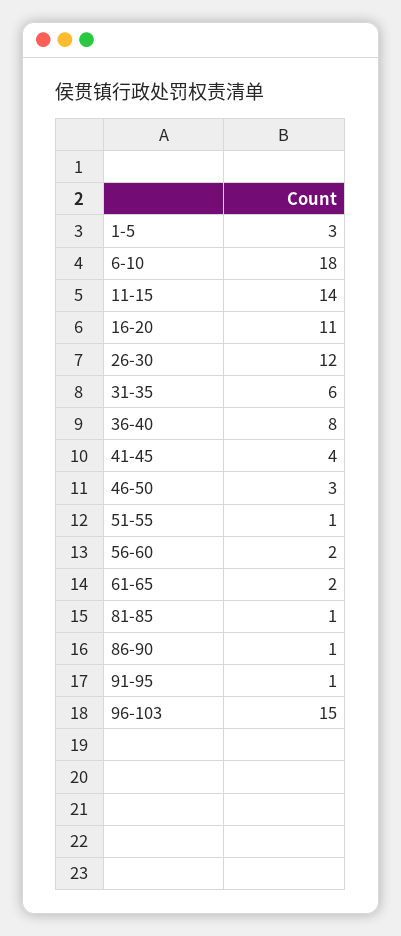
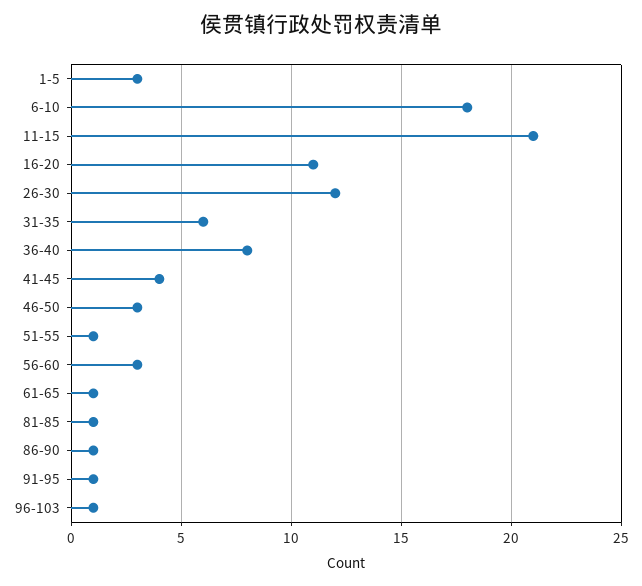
11-15: 14 -> 21
56-60: 2 -> 3
61-65: 2 -> 1
96-103: 15 -> 1

